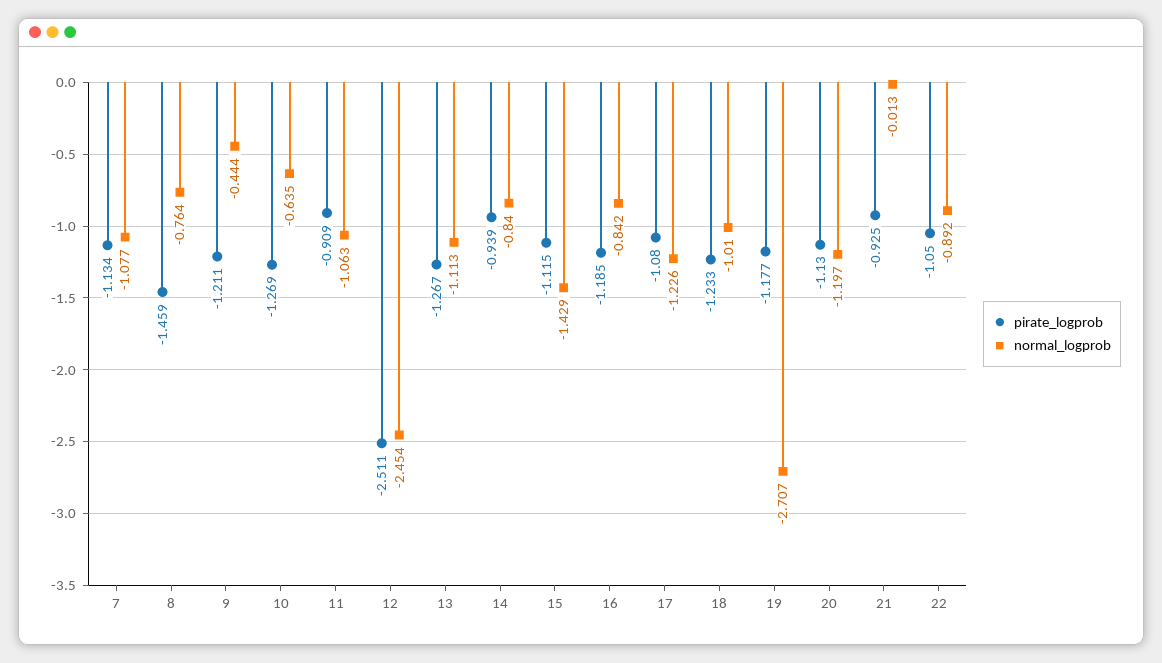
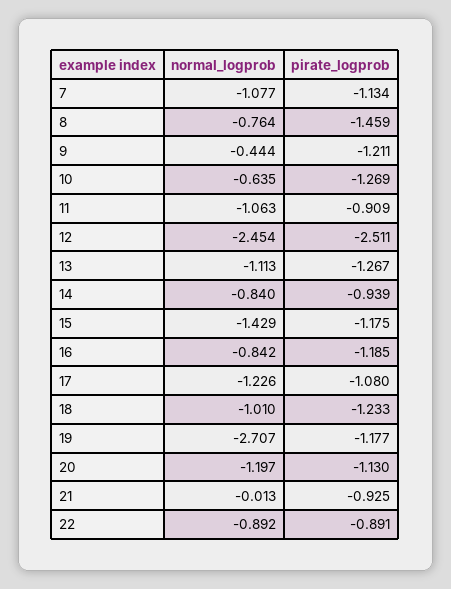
pirate_logprob, 15: -1.115 -> -1.175
pirate_logprob, 22: -1.05 -> -0.891

